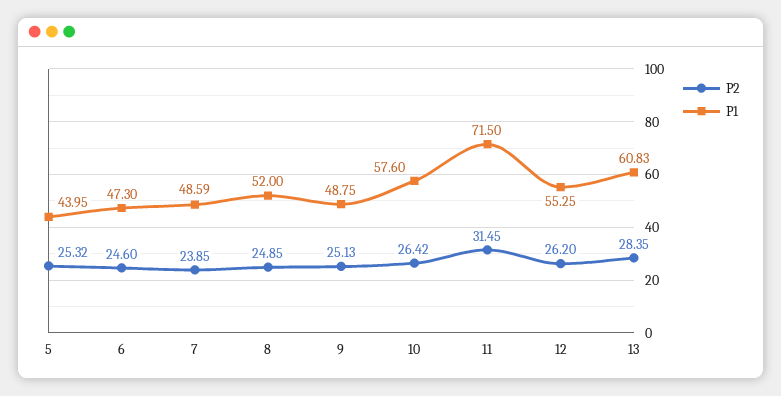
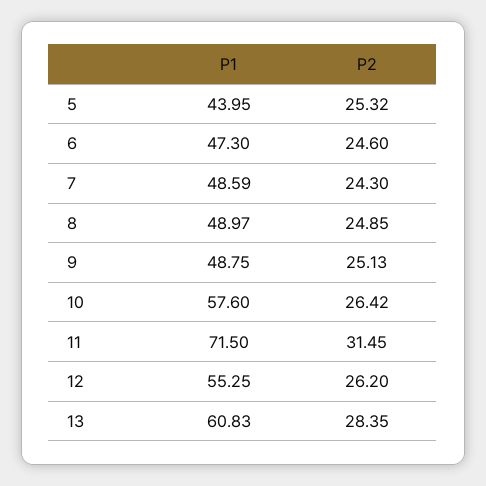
P2, 7: 23.85 -> 24.3
P1, 8: 52 -> 48.97

